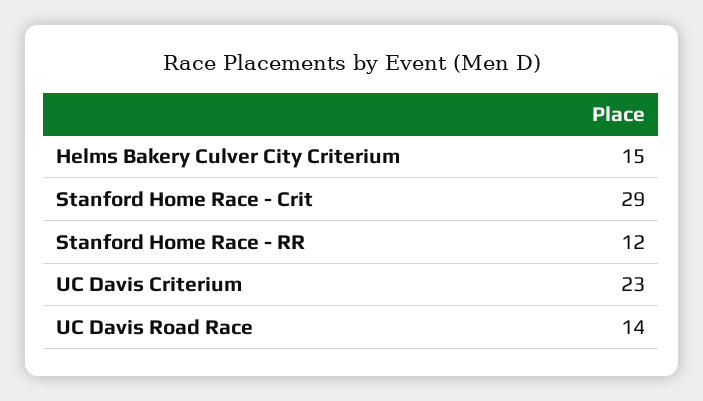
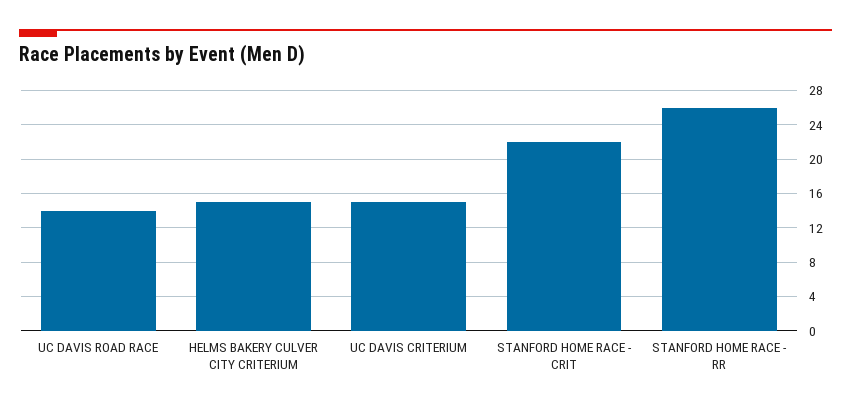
Stanford Home Race - Crit: 29 -> 22
Stanford Home Race - RR: 12 -> 26
UC Davis Criterium: 23 -> 15

